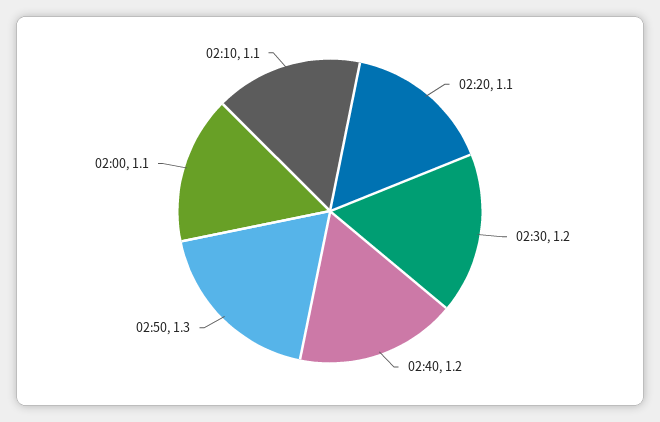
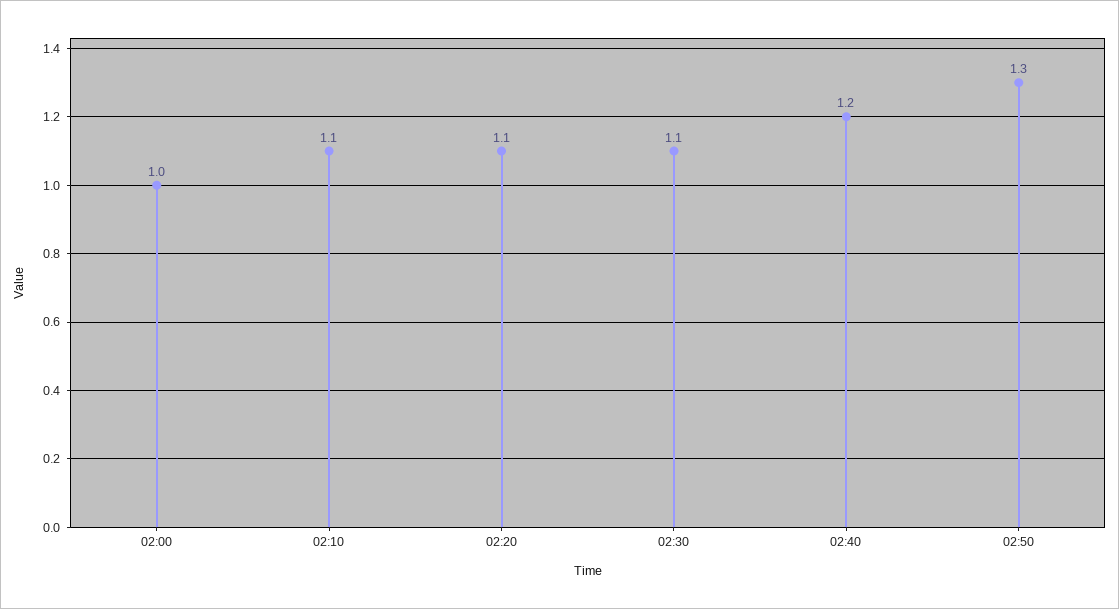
02:30: 1.2 -> 1.1
02:00: 1.1 -> 1

